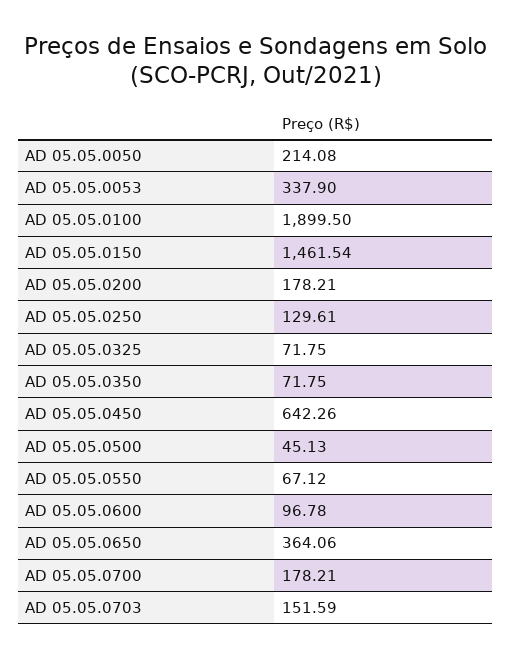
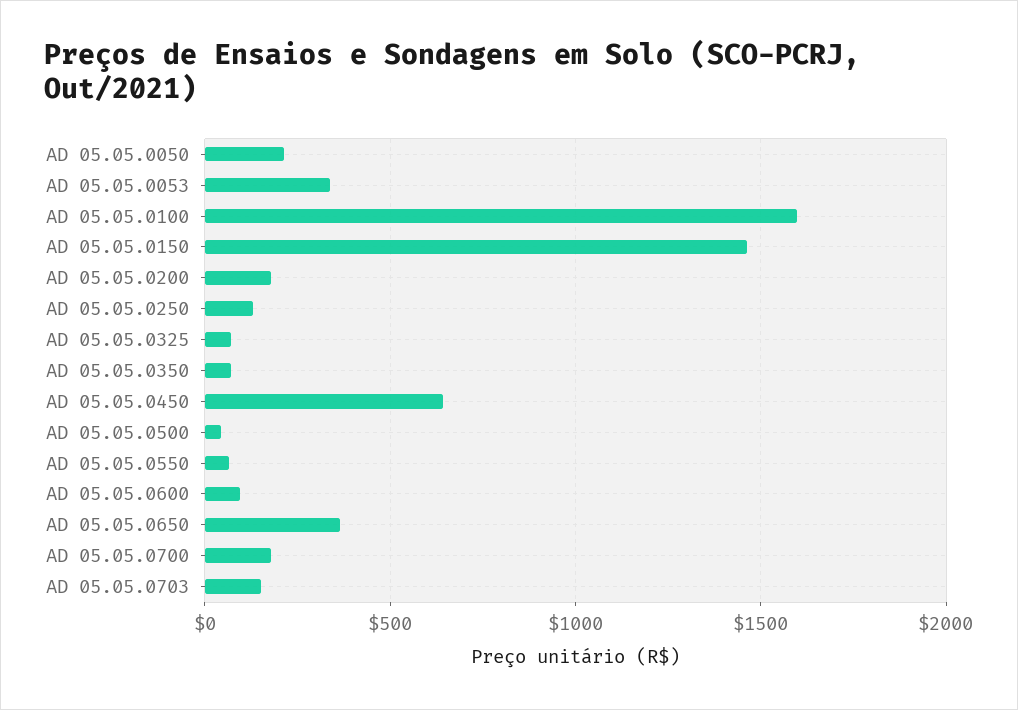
AD 05.05.0100: 1899.5 -> 1600

